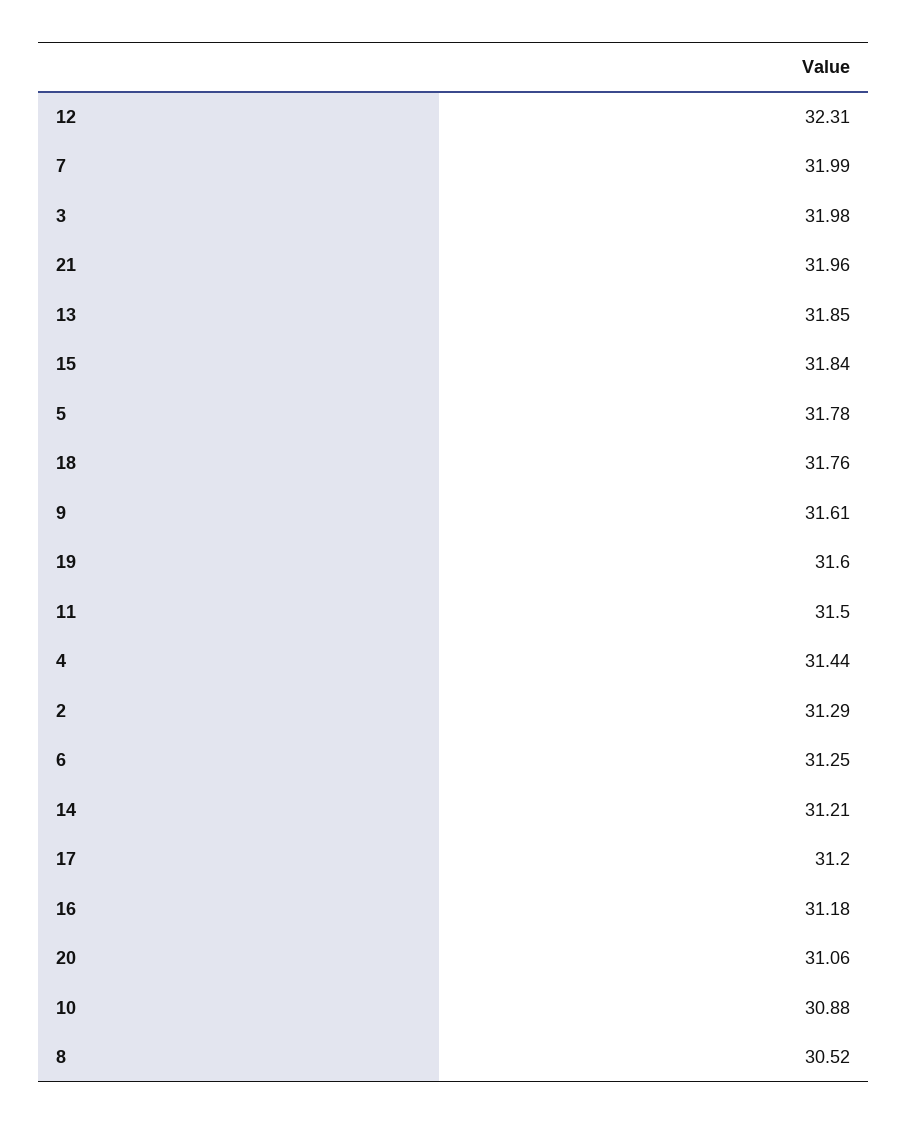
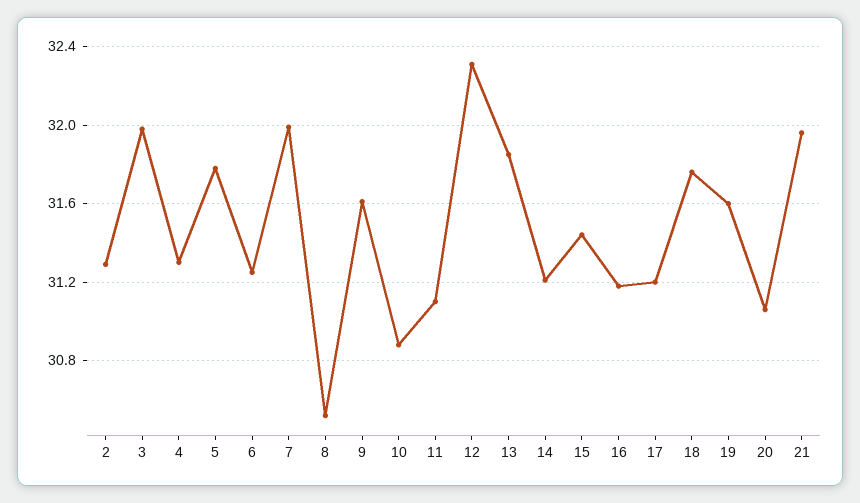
15: 31.84 -> 31.45
11: 31.5 -> 31.1
4: 31.44 -> 31.3

